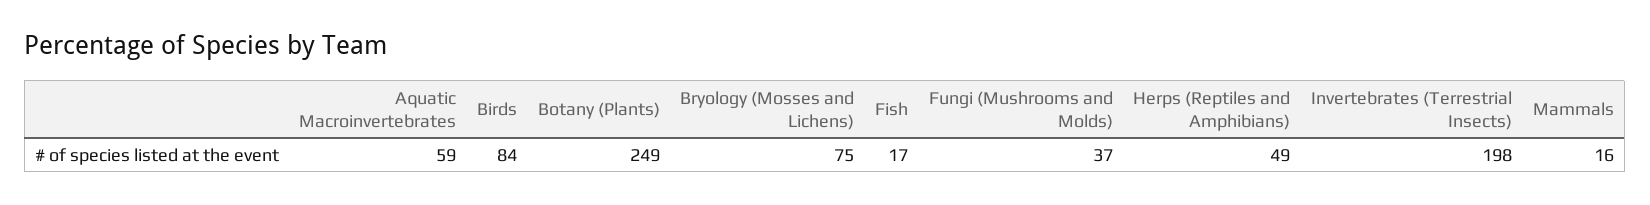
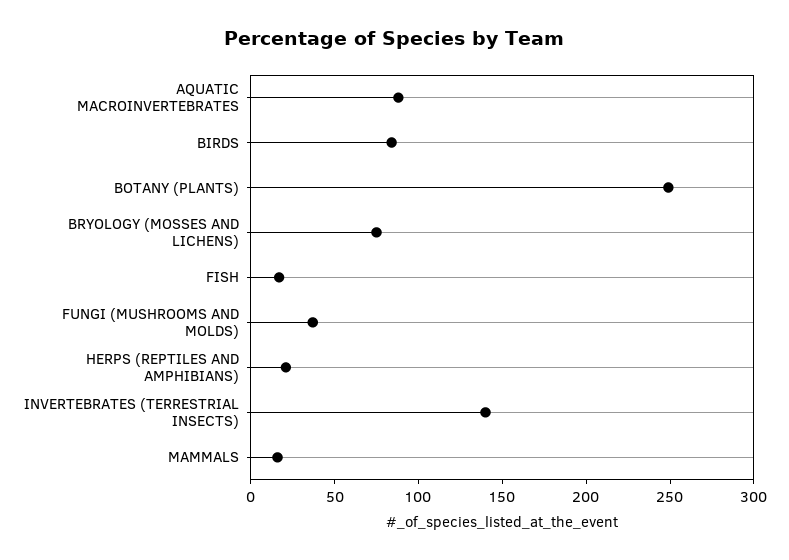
Aquatic Macroinvertebrates: 59 -> 90
Herps (Reptiles and Amphibians): 49 -> 20
Invertebrates (Terrestrial Insects): 198 -> 140

